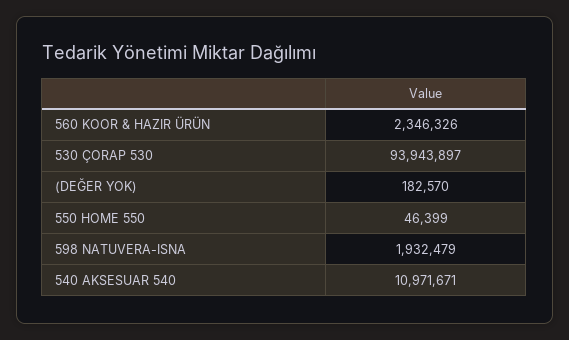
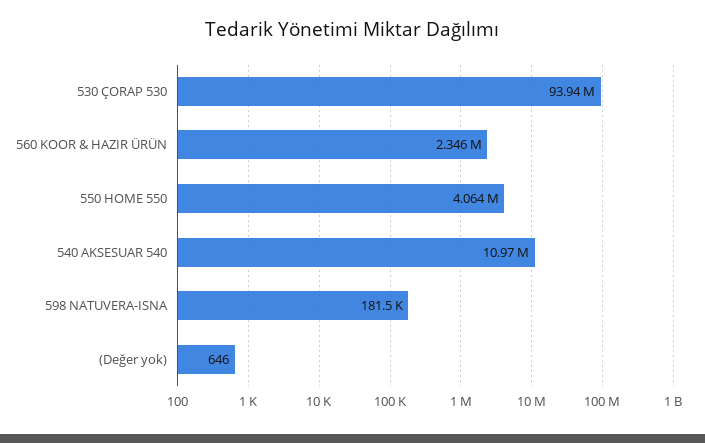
(DEĞER YOK): 182570 -> 646
550 HOME 550: 46399 -> 4064000
598 NATUVERA-ISNA: 1932479 -> 181500

